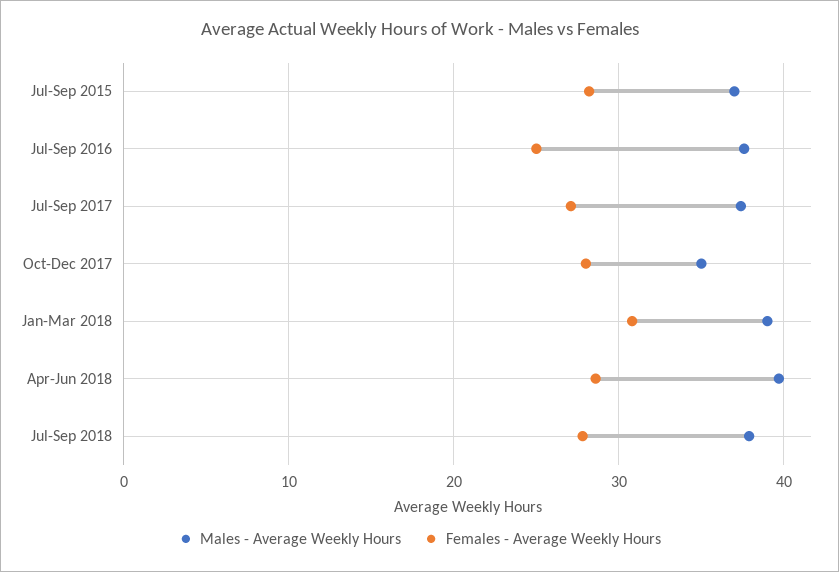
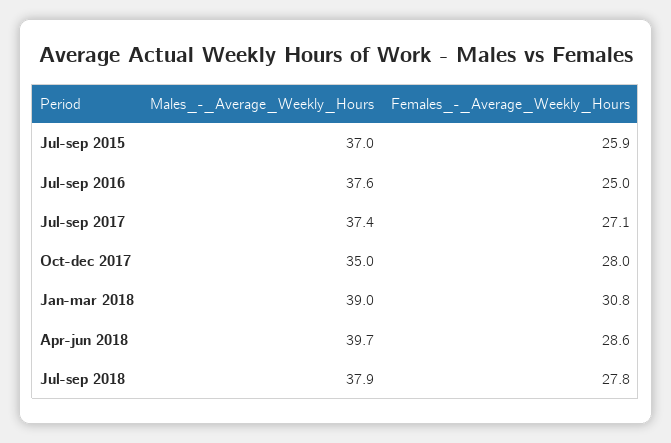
Females - Average Weekly Hours, Jul-Sep 2015: 28 -> 25.9

